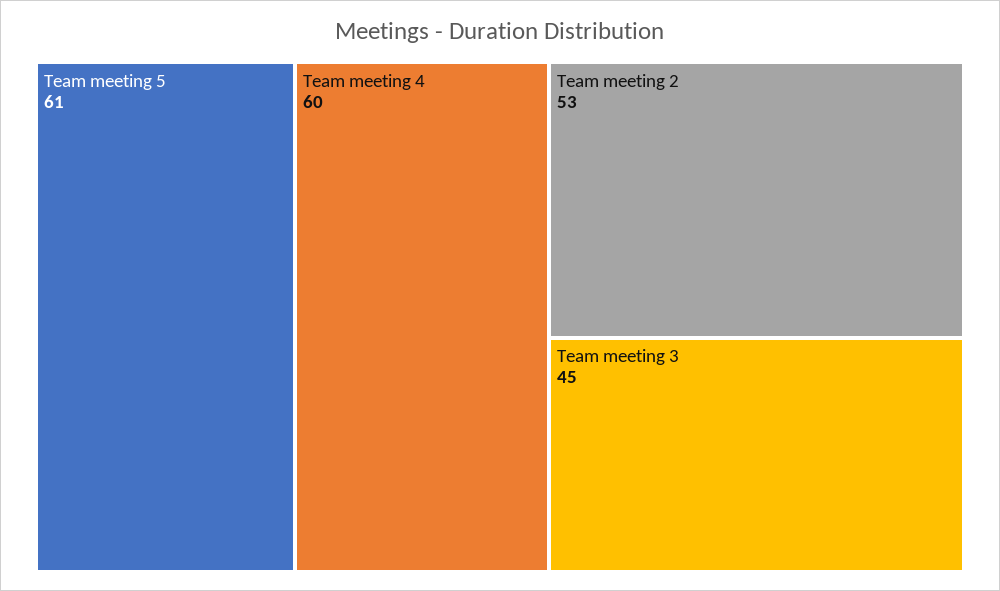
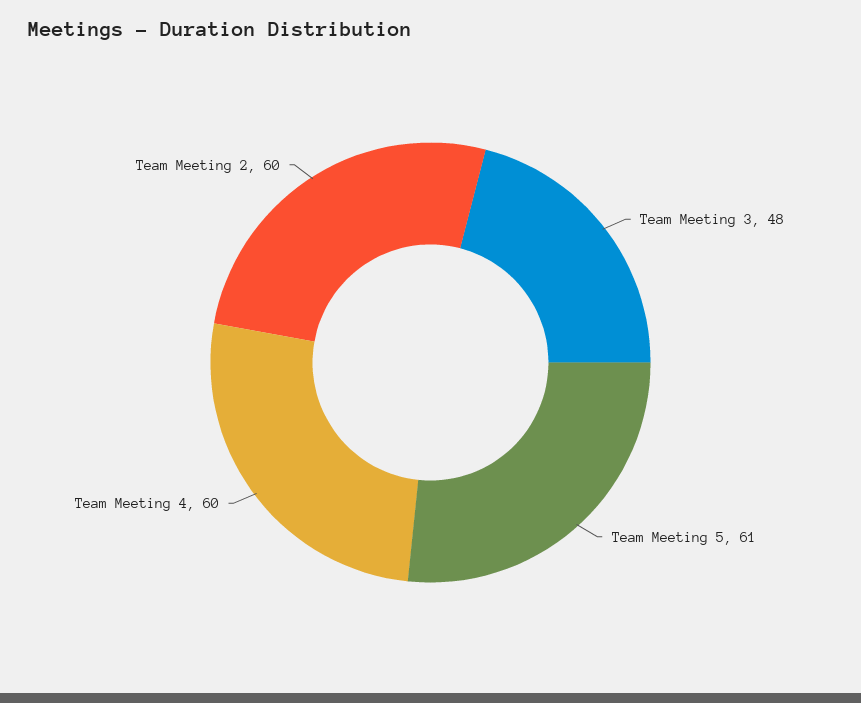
Team meeting 2: 53 -> 60
Team meeting 3: 45 -> 48

